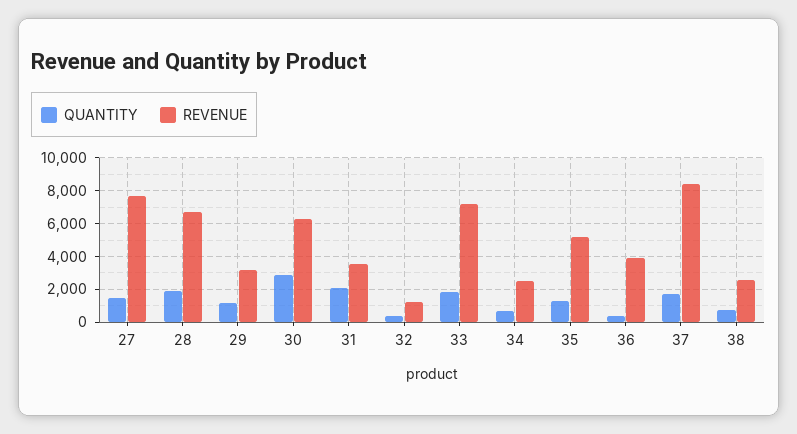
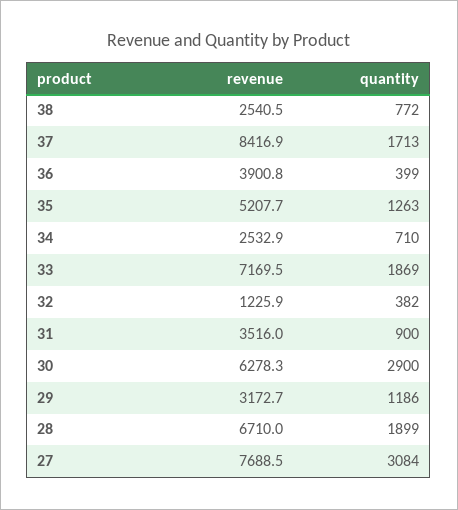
QUANTITY, 27: 1500 -> 3084
QUANTITY, 31: 2000 -> 900

